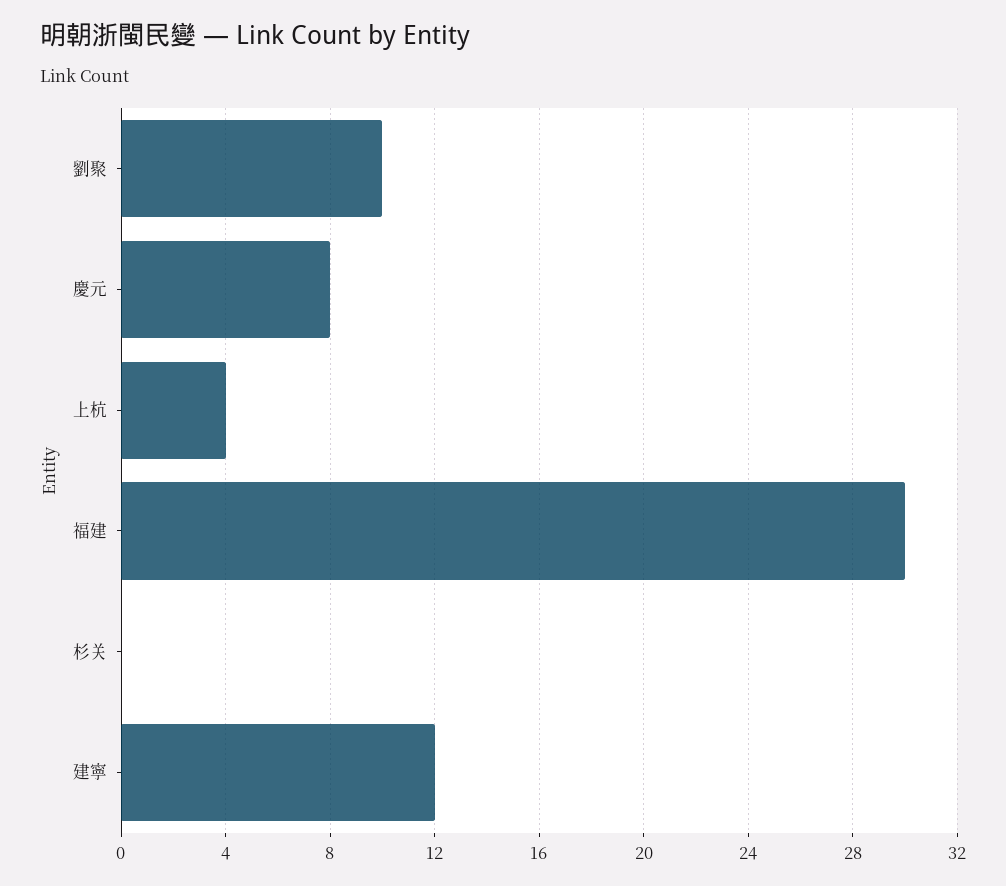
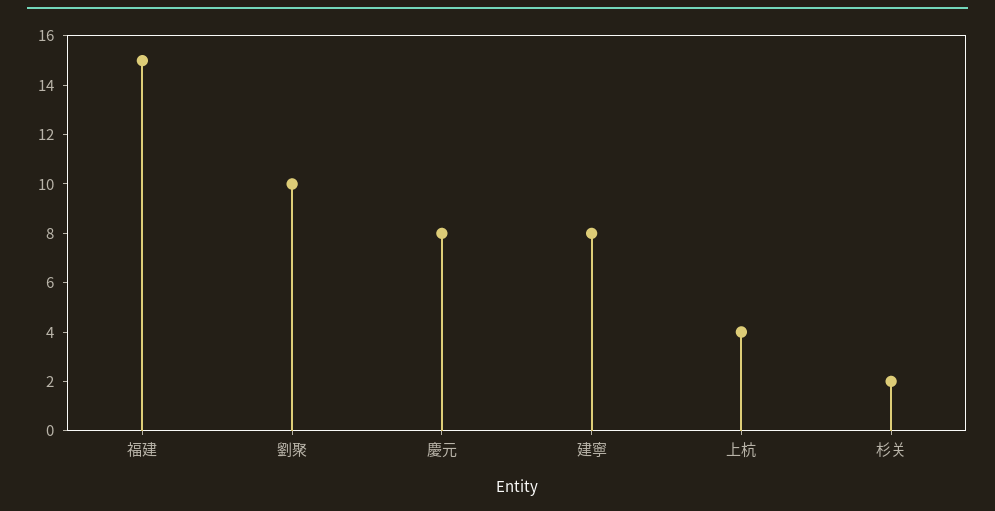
福建: 30 -> 15
杉关: 0 -> 2
建寧: 12 -> 8

